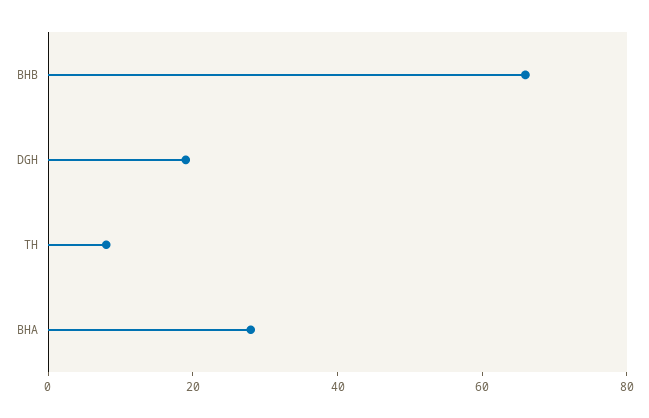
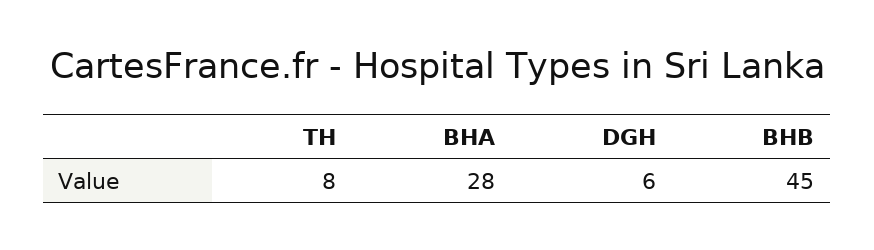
BHB: 65 -> 45
DGH: 20 -> 6

